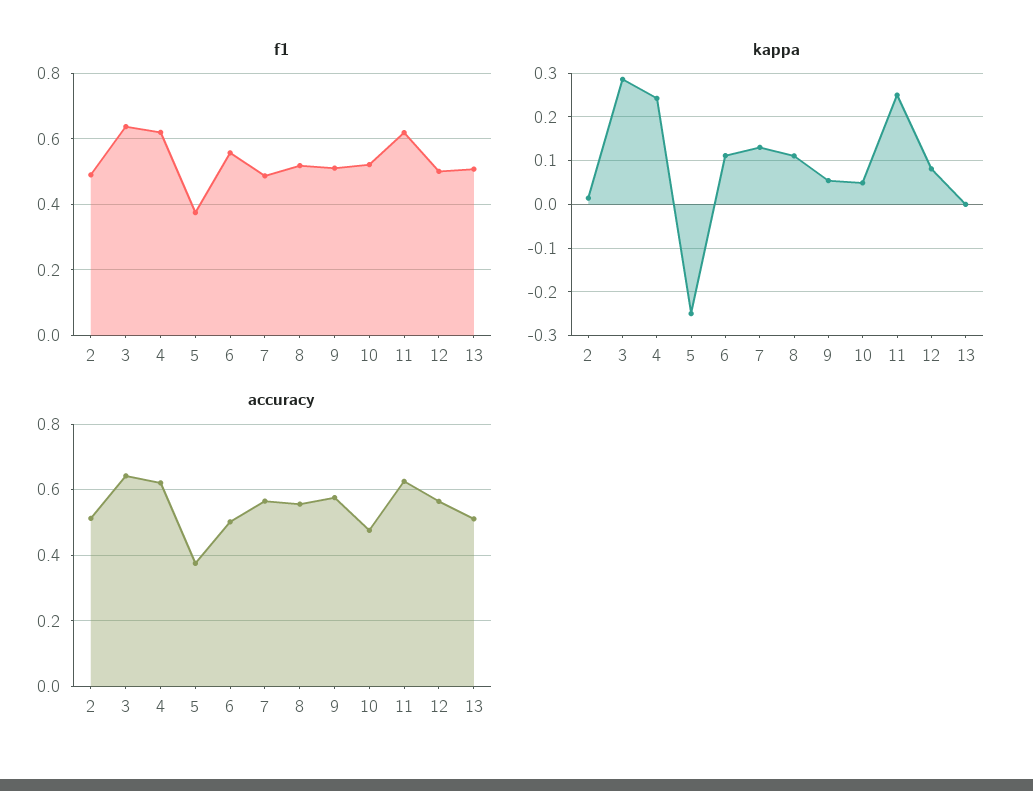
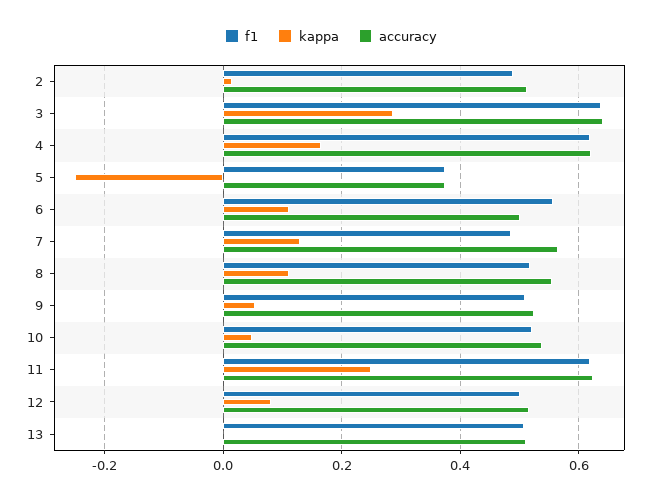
kappa, 4: 0.24 -> 0.16
accuracy, 9: 0.58 -> 0.52
accuracy, 10: 0.48 -> 0.54
accuracy, 12: 0.56 -> 0.52

